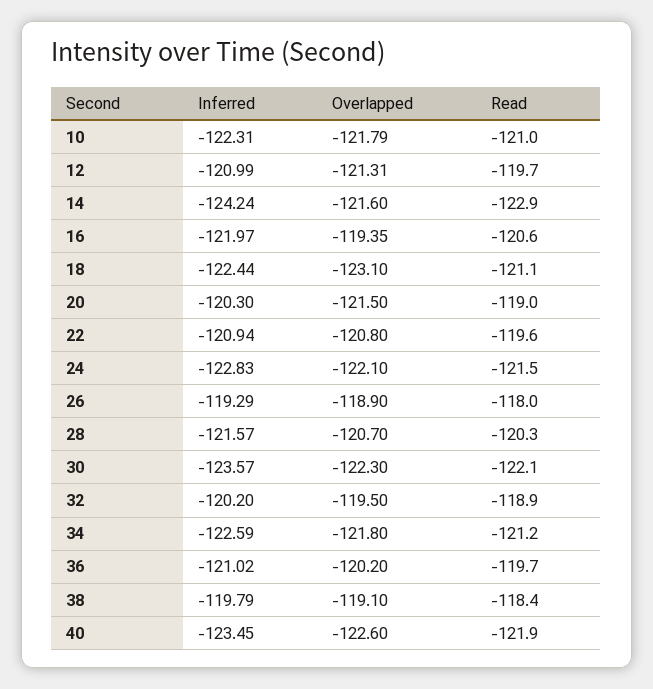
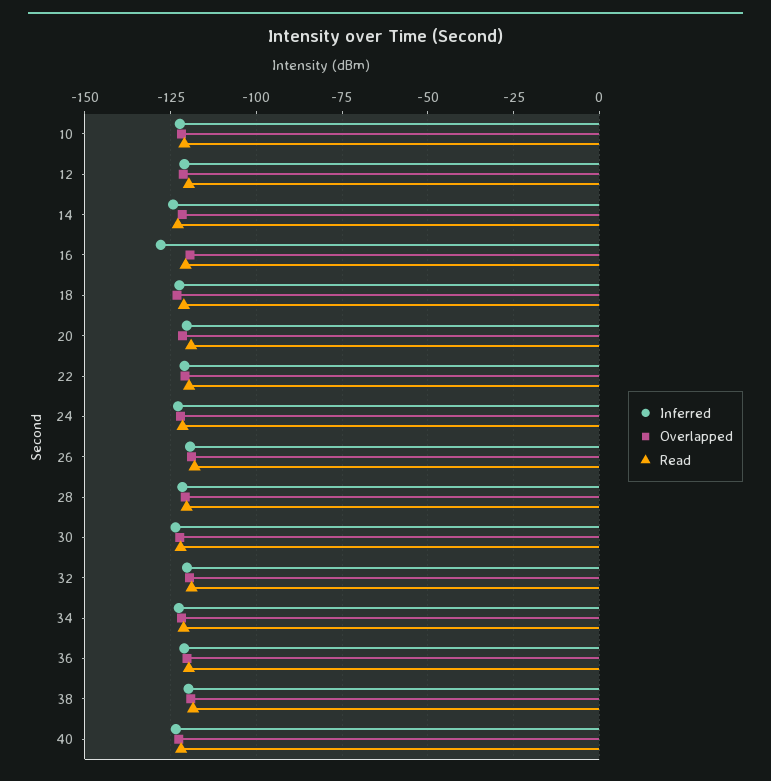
Inferred, 16: -121.97 -> -127.5

